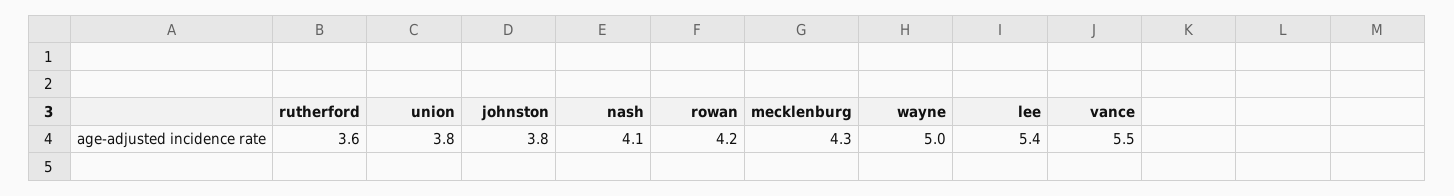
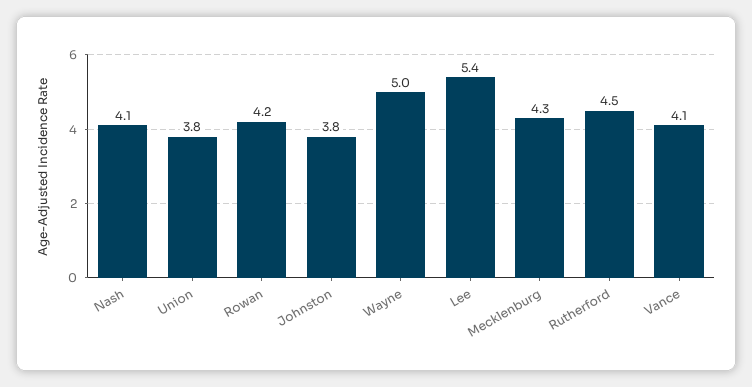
rutherford: 3.6 -> 4.5
vance: 5.5 -> 4.1

